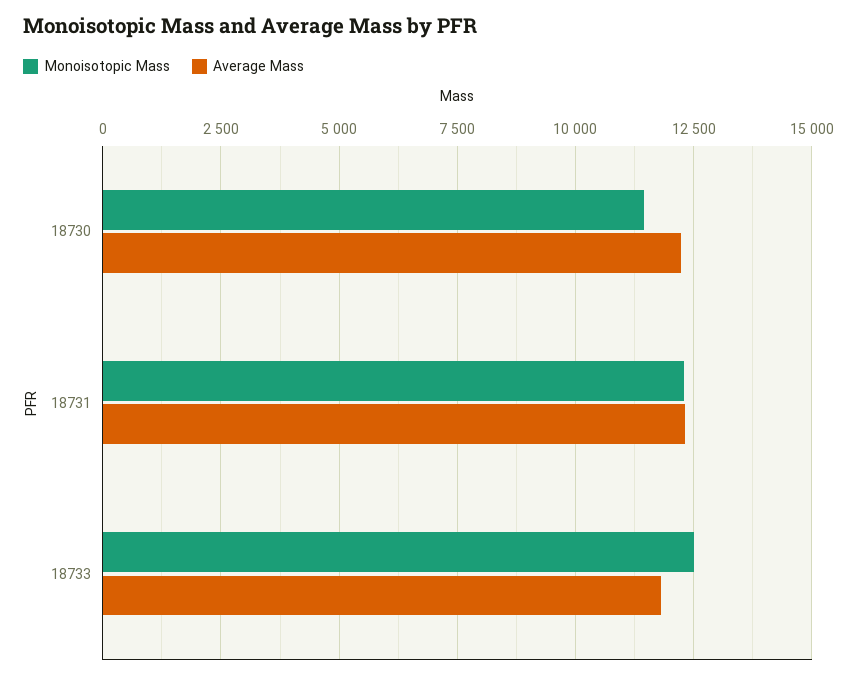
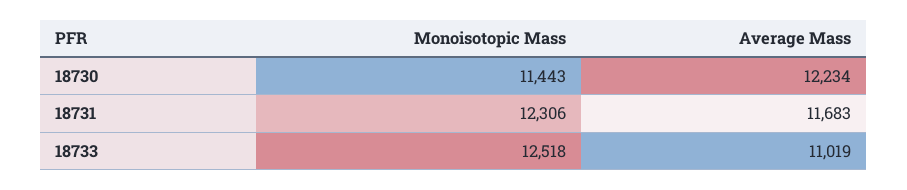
Average Mass, 18731: 12250 -> 11683
Average Mass, 18733: 11750 -> 11019

